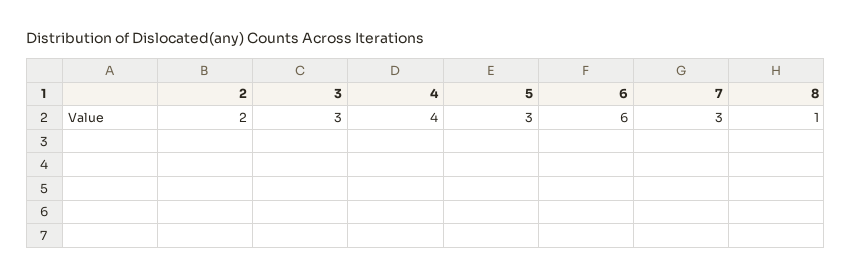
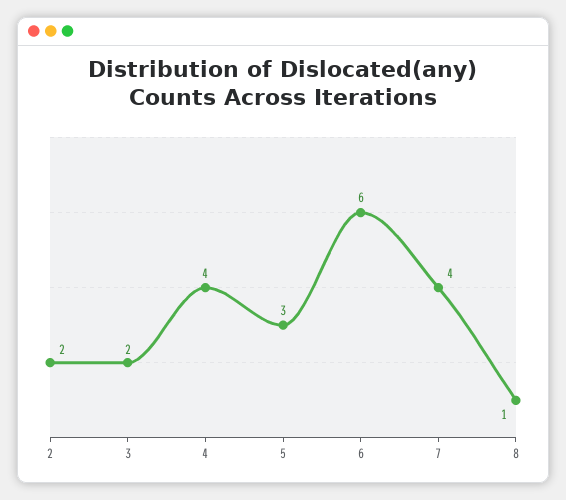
3: 3 -> 2
7: 3 -> 4

